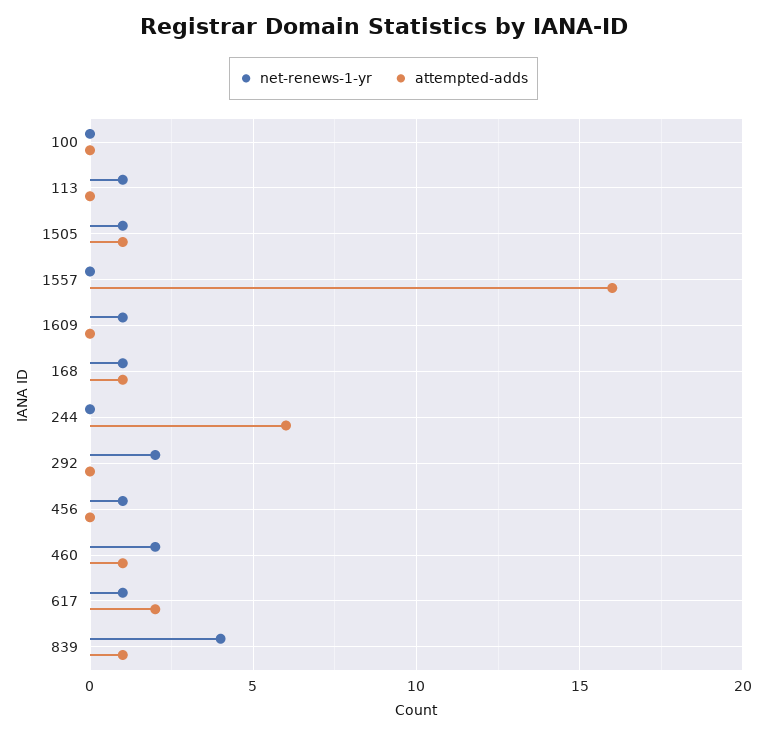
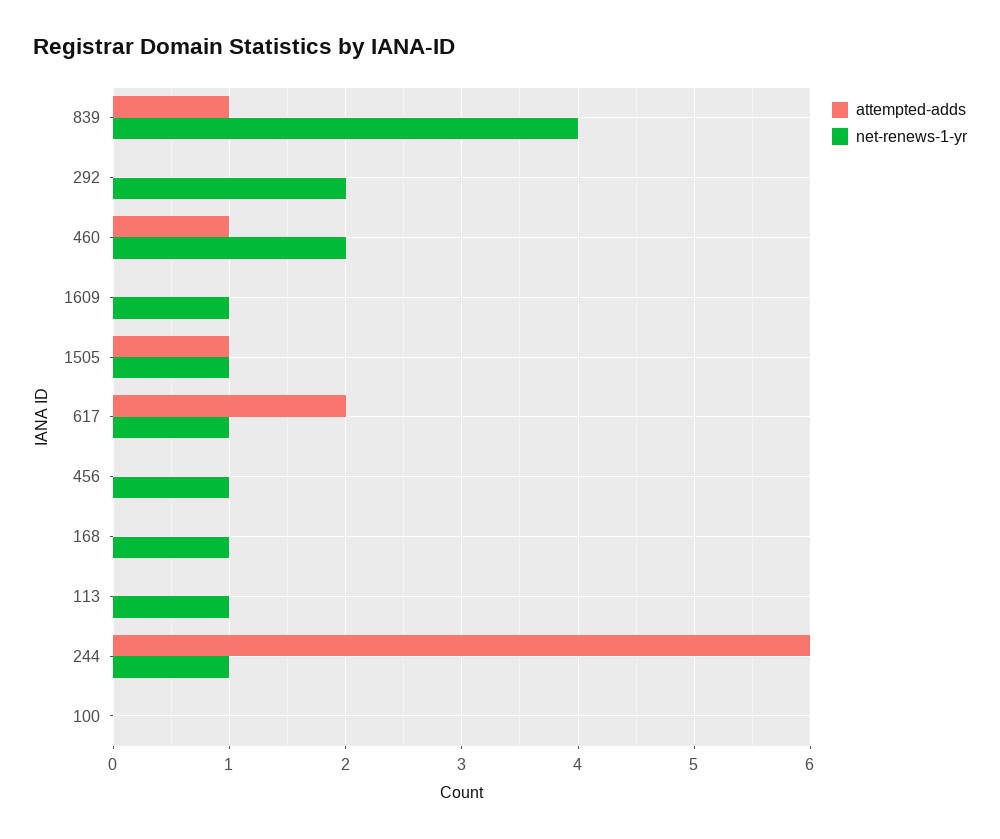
net-renews-1-yr, 1557: 0 -> none
attempted-adds, 1557: 16 -> none
attempted-adds, 168: 1 -> 0
net-renews-1-yr, 244: 0 -> 1

